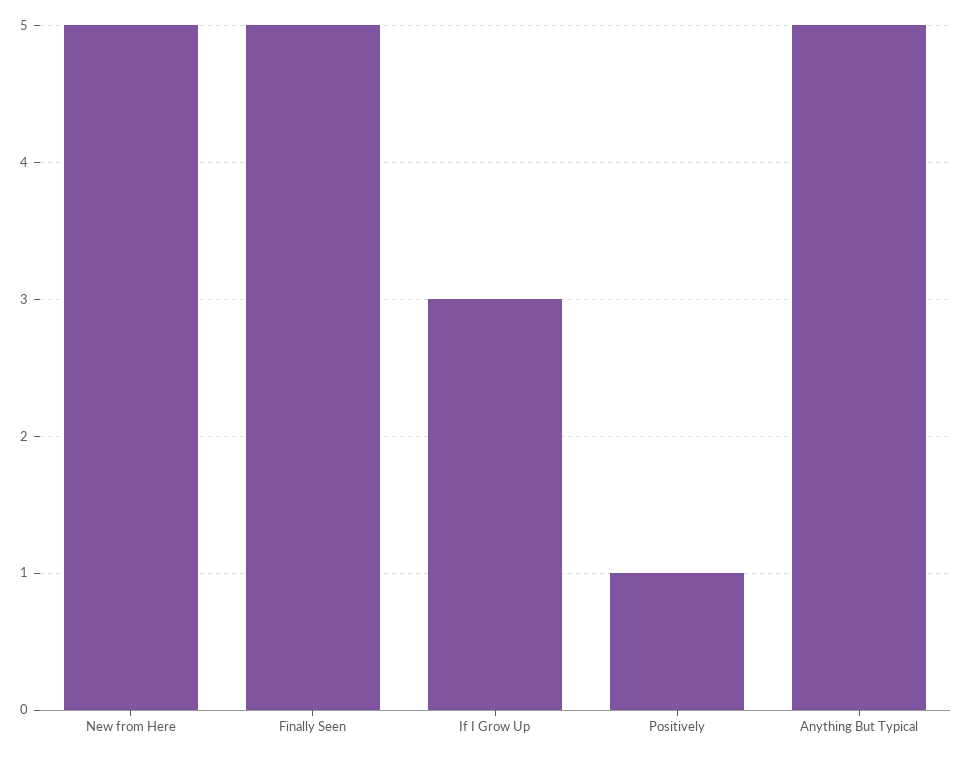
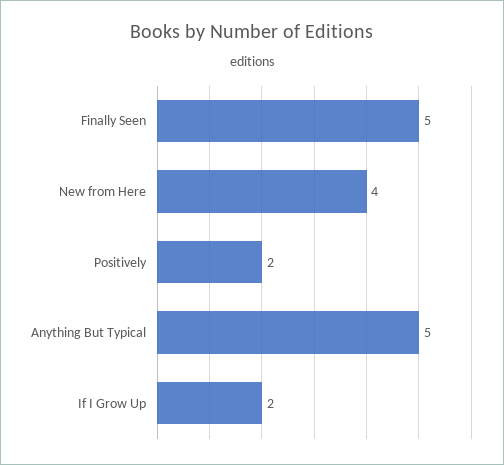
New from Here: 5 -> 4
If I Grow Up: 3 -> 2
Positively: 1 -> 2

